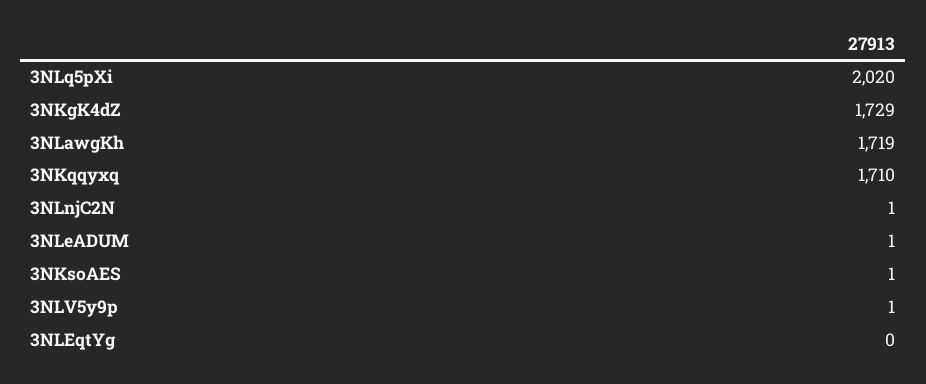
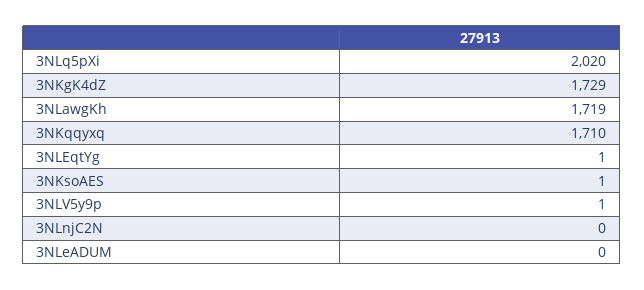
3NLnjC2N: 1 -> 0
3NLeADUM: 1 -> 0
3NLEqtYg: 0 -> 1

